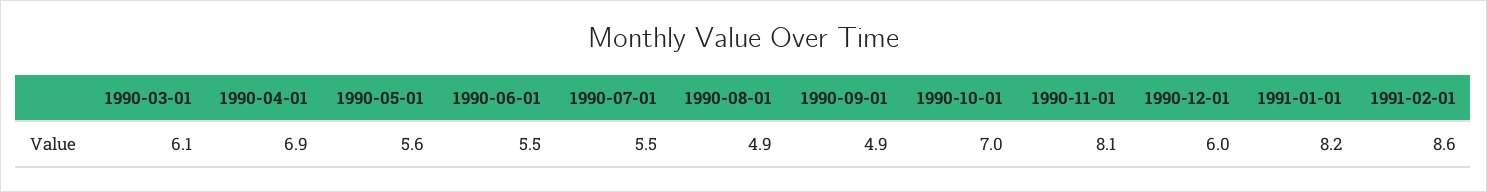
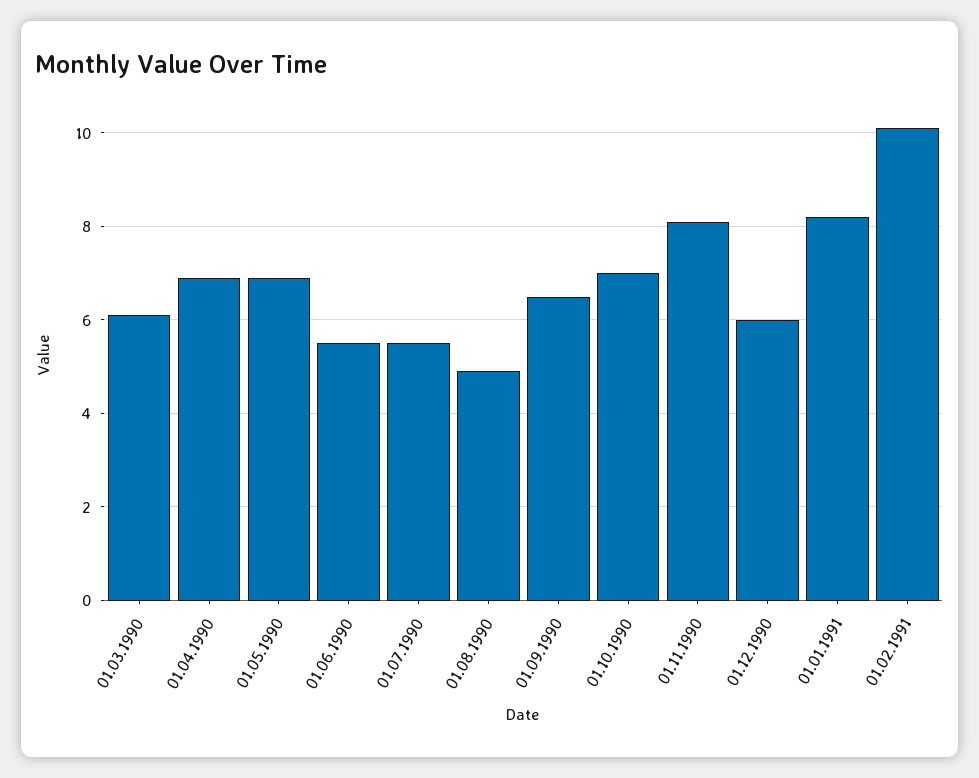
1990-05-01: 5.6 -> 7
1990-09-01: 4.9 -> 6.5
1991-02-01: 8.6 -> 10

